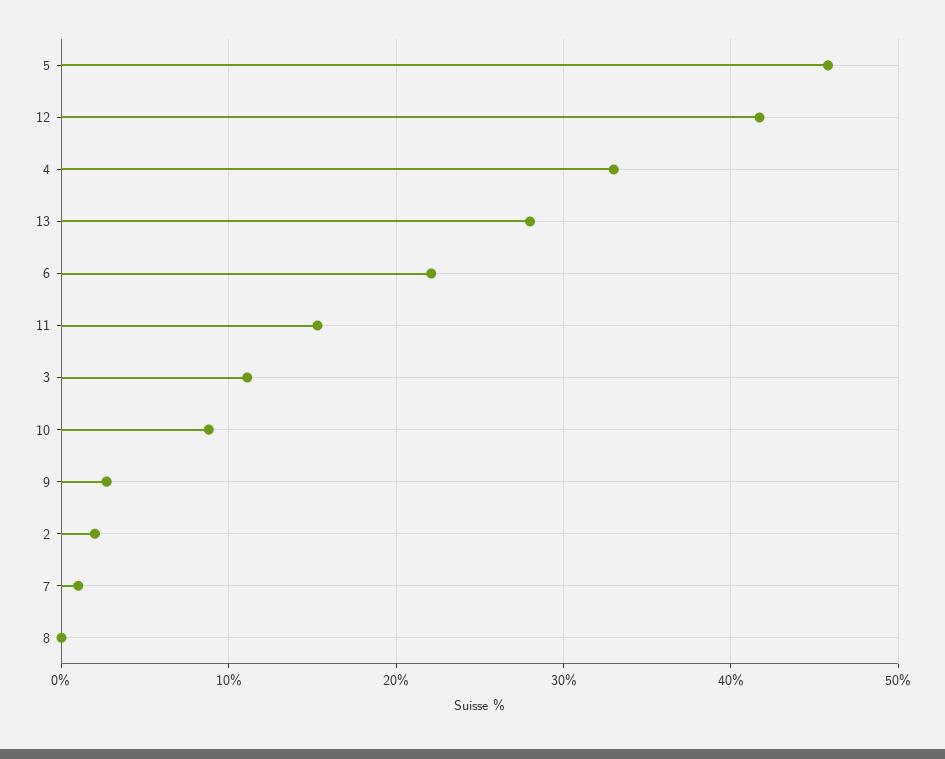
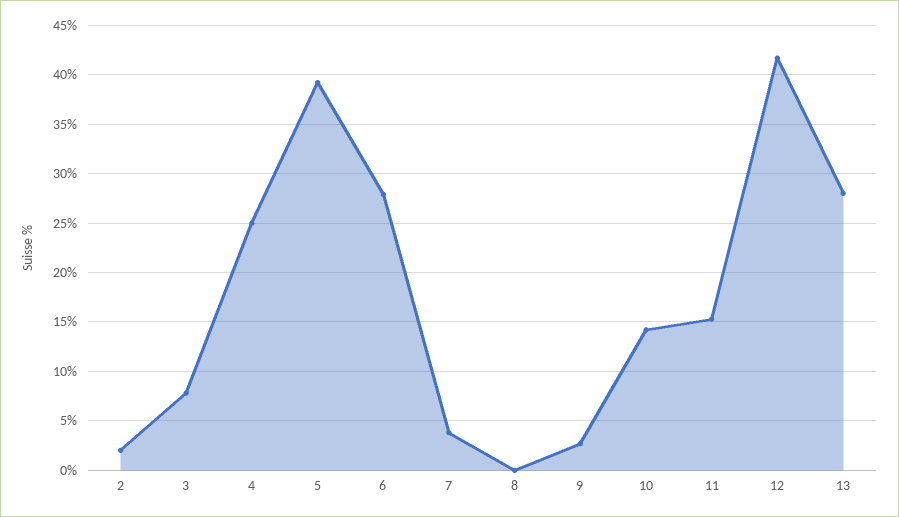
5: 46 -> 39
4: 33 -> 25
6: 22 -> 28
3: 11 -> 8
10: 9 -> 14
7: 1 -> 4

